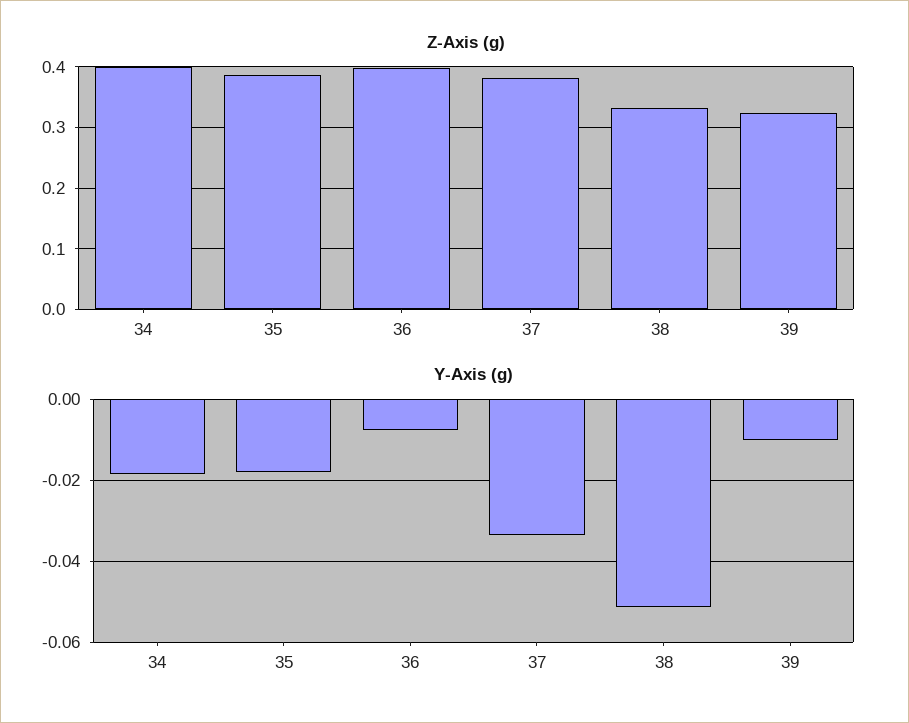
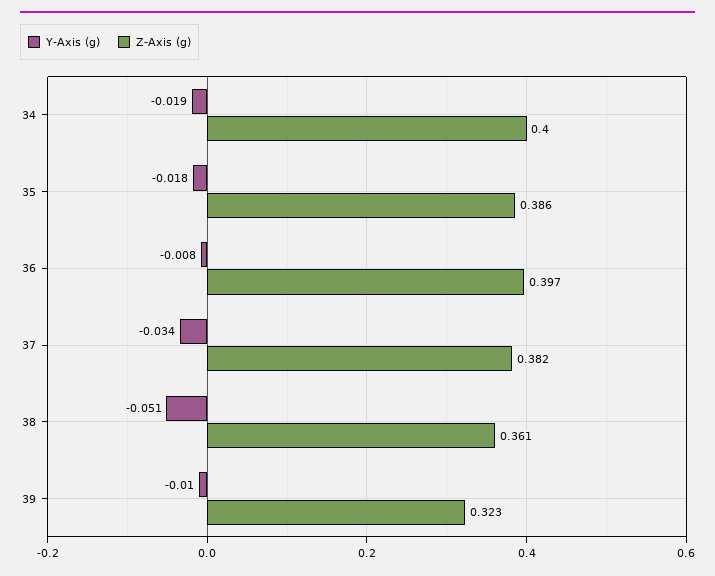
Z-Axis (g), 38: 0.33 -> 0.361

